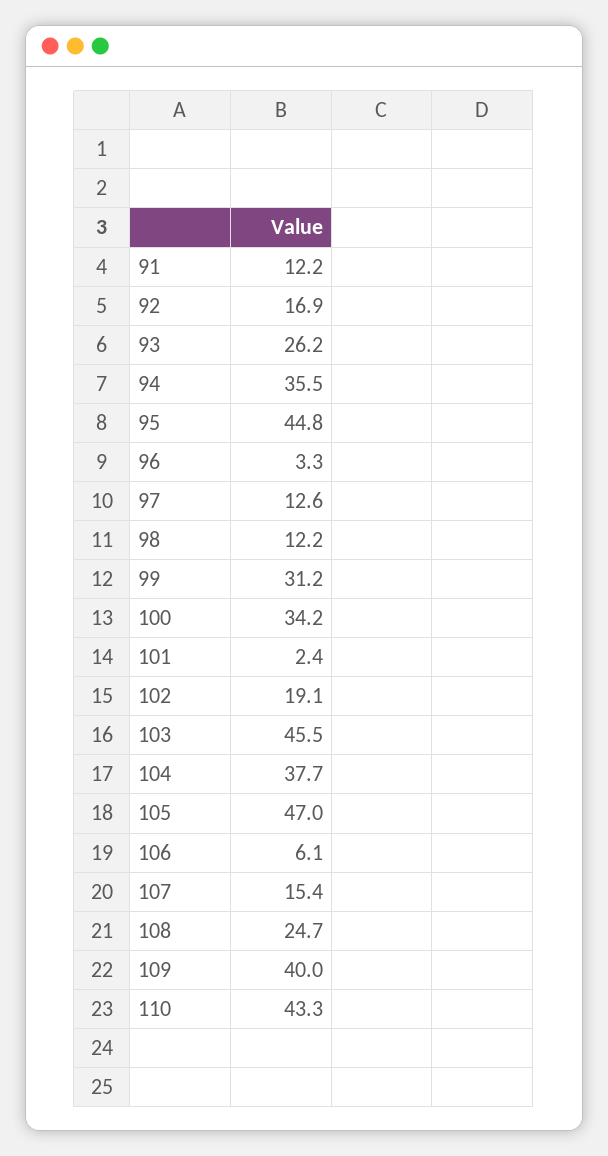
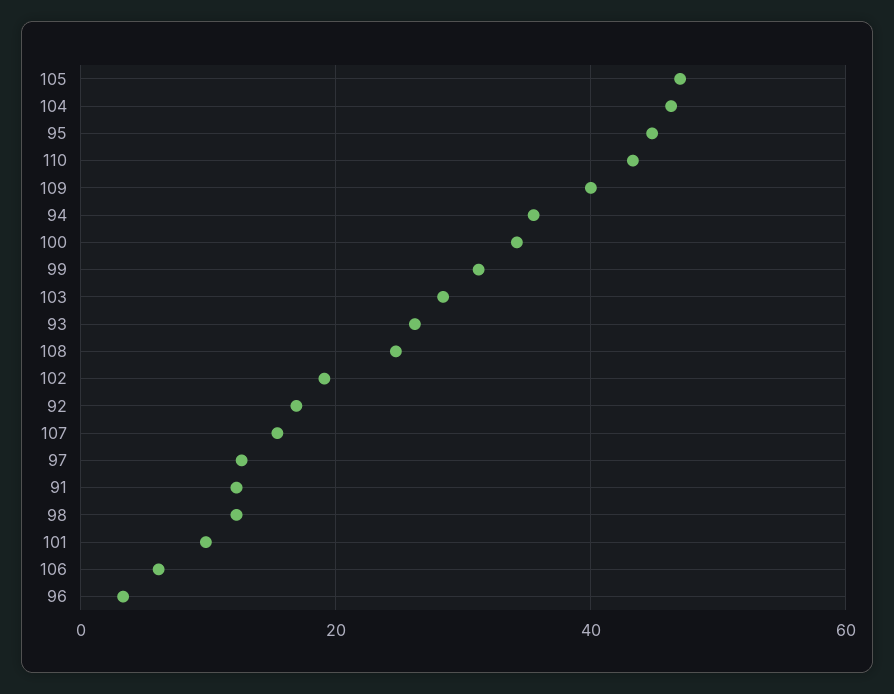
101: 2.4 -> 10
103: 45.5 -> 28
104: 37.7 -> 46

